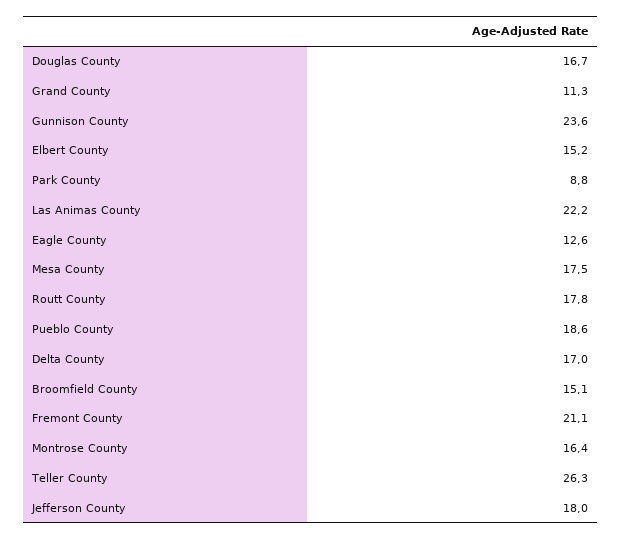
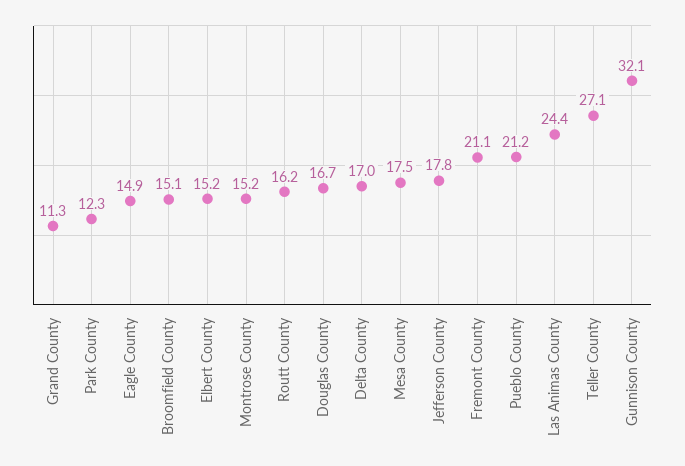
Gunnison County: 23.6 -> 32.1
Park County: 8.8 -> 12.3
Las Animas County: 22.2 -> 24.4
Eagle County: 12.6 -> 14.9
Routt County: 17.8 -> 16.2
Pueblo County: 18.6 -> 21.2
Montrose County: 16.4 -> 15.2
Teller County: 26.3 -> 27.1
Jefferson County: 18 -> 17.8

